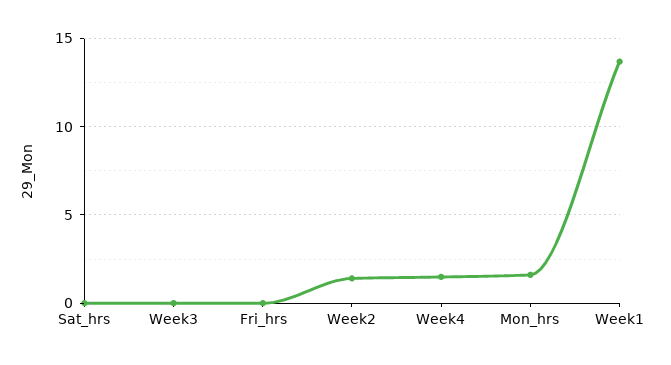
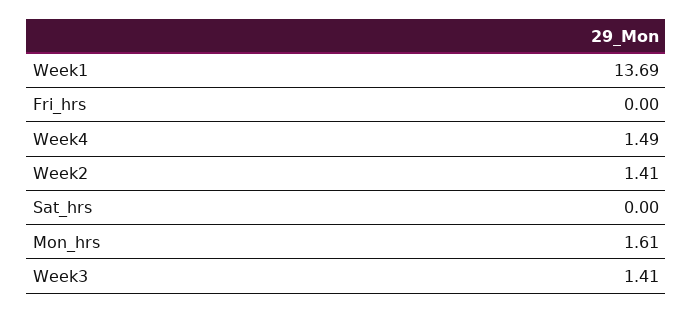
Week3: 0 -> 1.41

